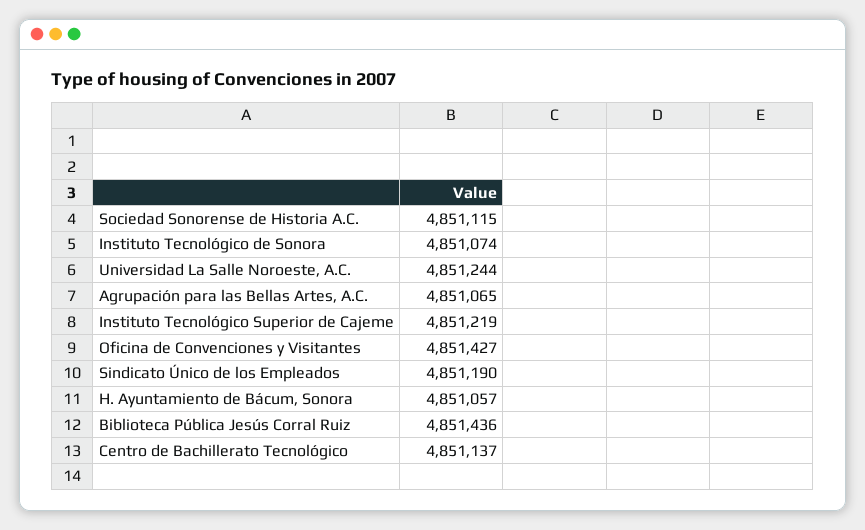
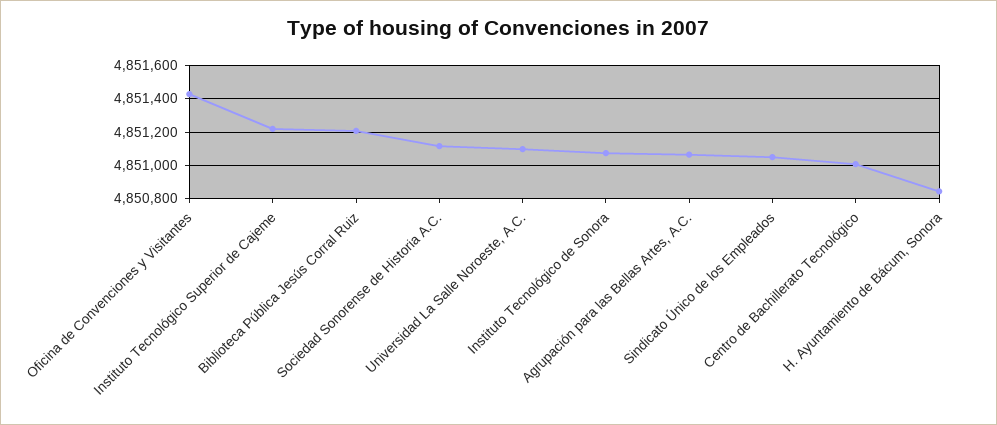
Universidad La Salle Noroeste, A.C.: 4851244 -> 4851100
Sindicato Único de los Empleados: 4851190 -> 4851050
H. Ayuntamiento de Bácum, Sonora: 4851057 -> 4850850
Biblioteca Pública Jesús Corral Ruiz: 4851436 -> 4851200
Centro de Bachillerato Tecnológico: 4851137 -> 4851000

